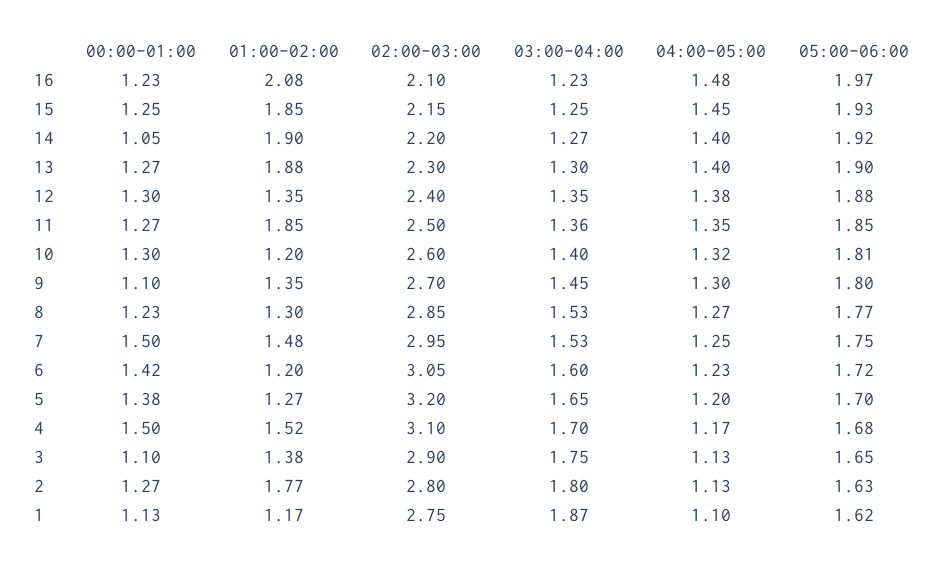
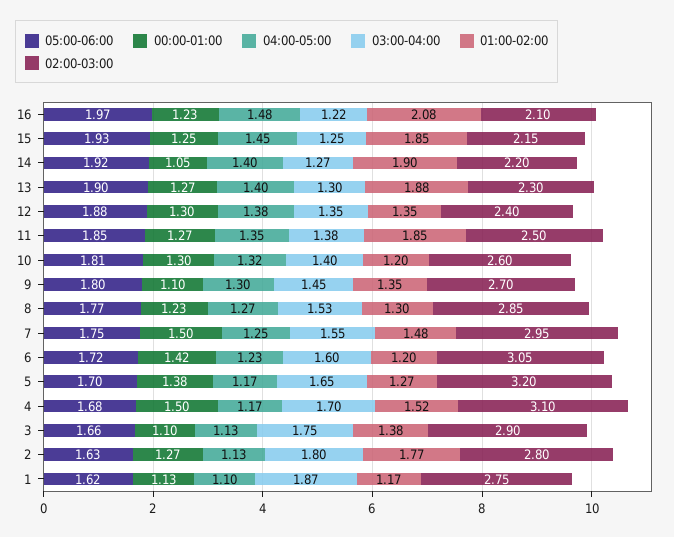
03:00-04:00, 16: 1.23 -> 1.22
03:00-04:00, 11: 1.36 -> 1.38
03:00-04:00, 7: 1.53 -> 1.55
04:00-05:00, 5: 1.2 -> 1.17
05:00-06:00, 3: 1.65 -> 1.66

